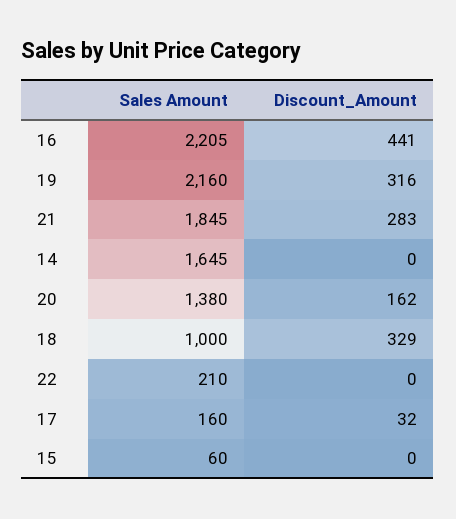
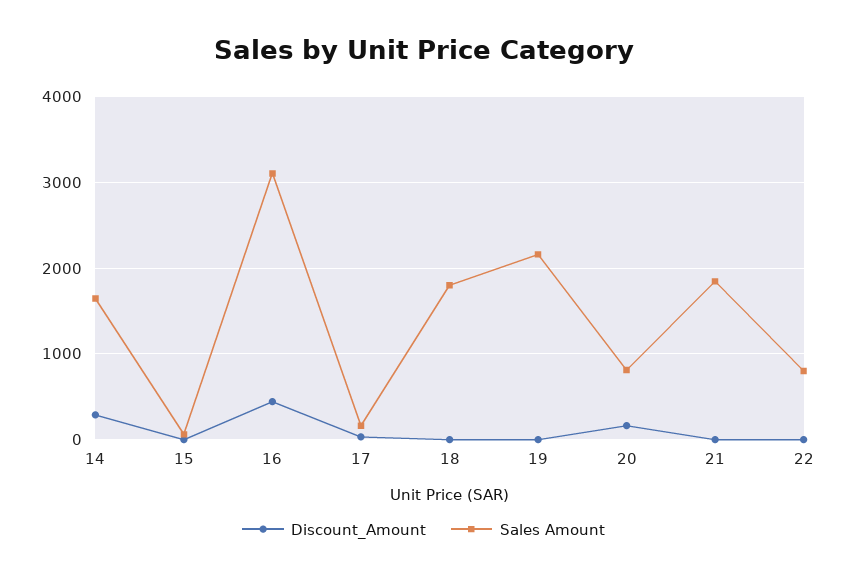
Sales Amount, 16: 2205 -> 3100
Discount_Amount, 19: 316 -> 0
Discount_Amount, 21: 283 -> 0
Discount_Amount, 14: 0 -> 300
Sales Amount, 20: 1380 -> 800
Sales Amount, 18: 1000 -> 1800
Discount_Amount, 18: 329 -> 0
Sales Amount, 22: 210 -> 800

